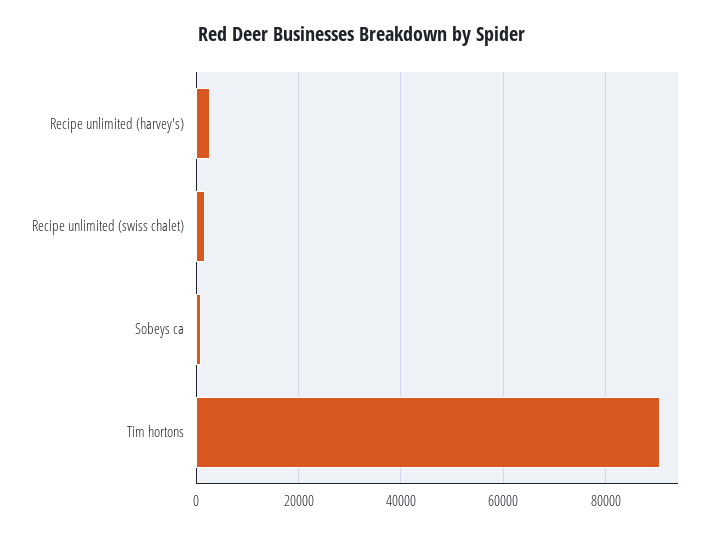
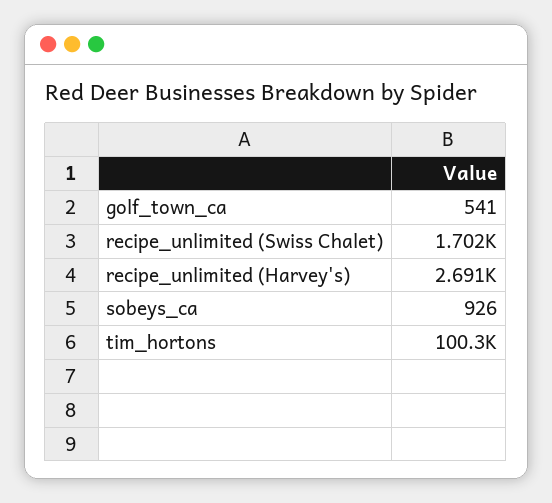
Tim hortons: 90000 -> 100300
golf_town_ca: none -> 541

